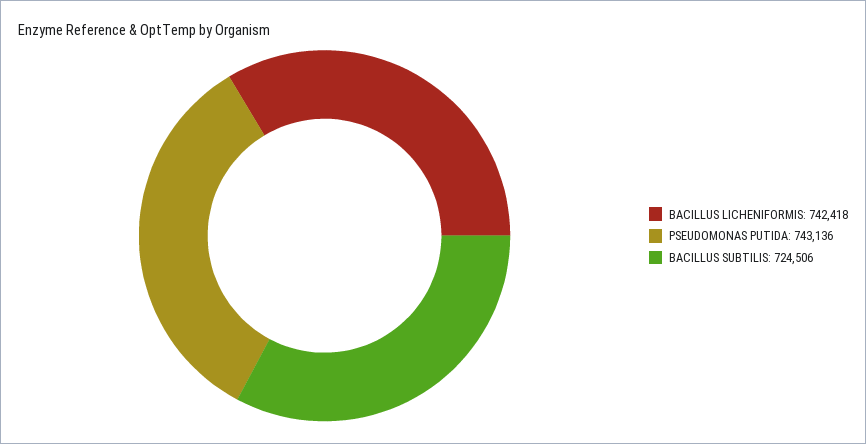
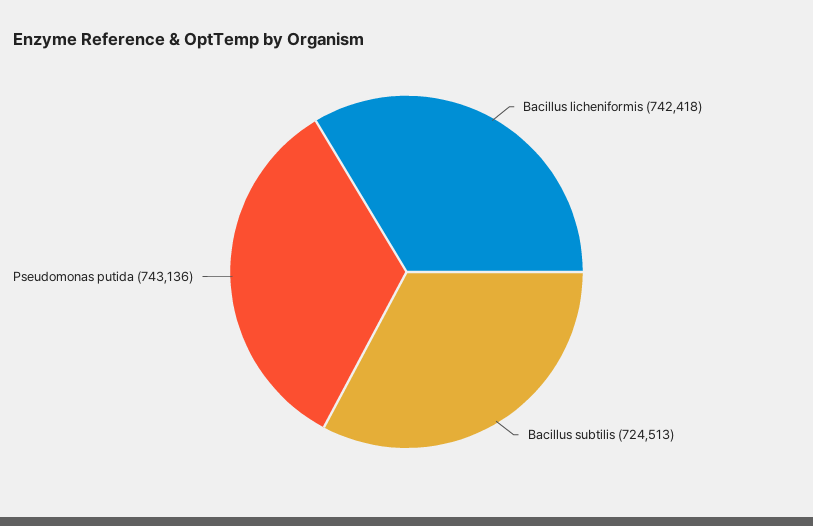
BACILLUS SUBTILIS: 724506 -> 724513

